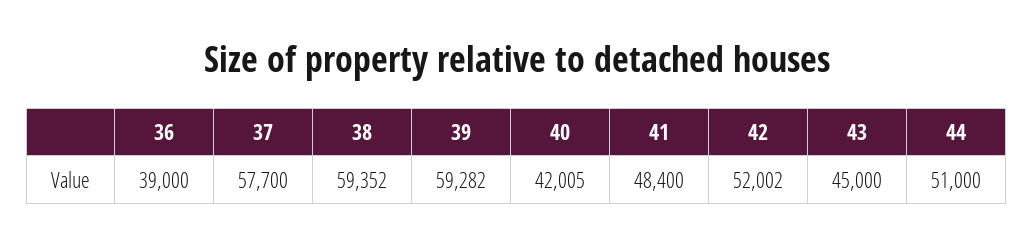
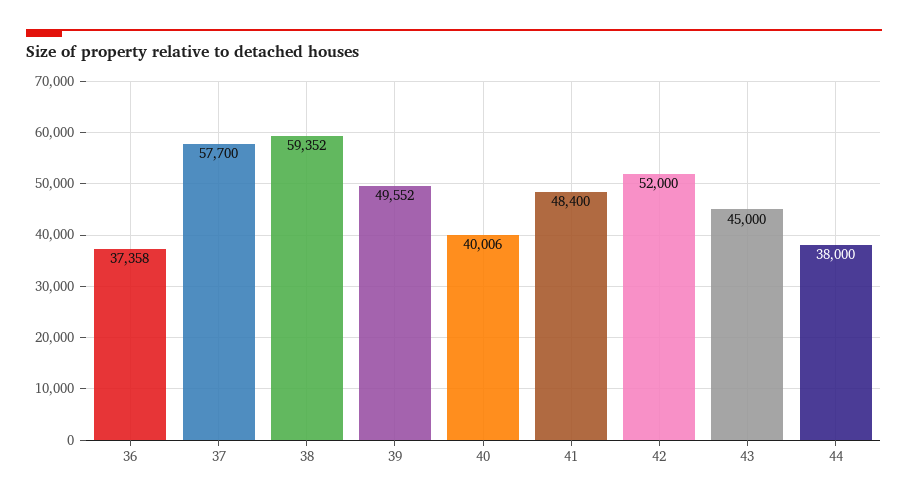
36: 39000 -> 37358
39: 59282 -> 49552
40: 42005 -> 40006
42: 52002 -> 52000
44: 51000 -> 38000

